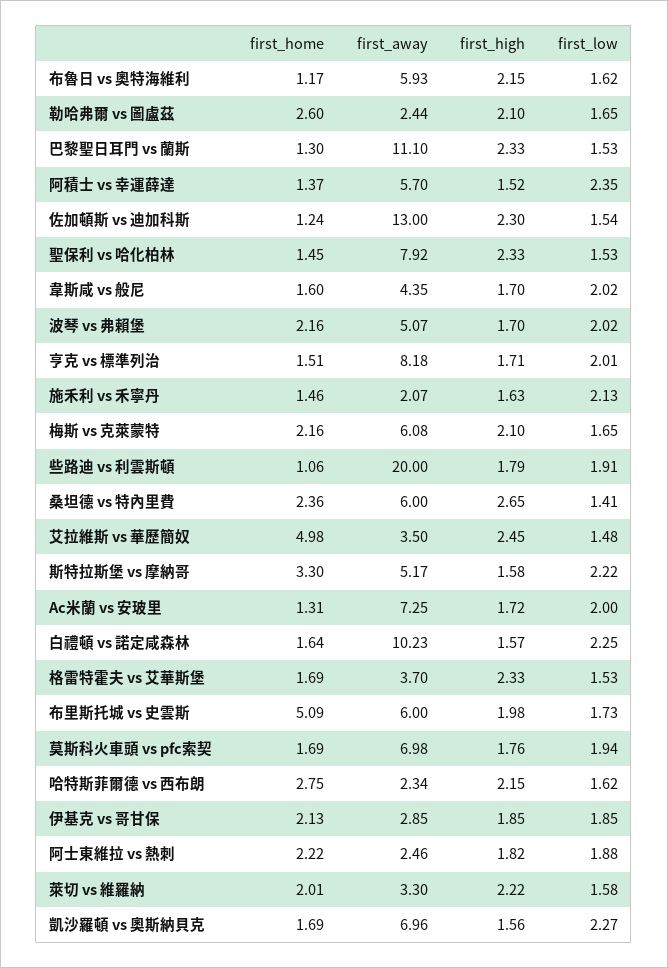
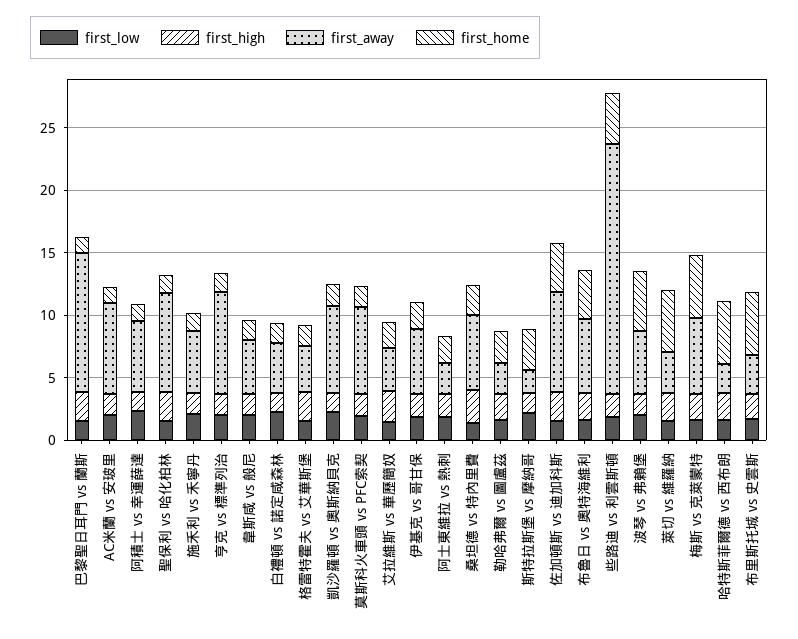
first_home, 布魯日 vs 奧特海維利: 1.17 -> 4
first_home, 佐加頓斯 vs 迪加科斯: 1.24 -> 4
first_away, 佐加頓斯 vs 迪加科斯: 13 -> 8
first_home, 波琴 vs 弗賴堡: 2.16 -> 5
first_away, 施禾利 vs 禾寧丹: 2.07 -> 5
first_home, 梅斯 vs 克萊蒙特: 2.16 -> 5
first_home, 些路迪 vs 利雲斯頓: 1.06 -> 4
first_home, 艾拉維斯 vs 華歷簡奴: 4.98 -> 2
first_away, 斯特拉斯堡 vs 摩納哥: 5.17 -> 2
first_away, 白禮頓 vs 諾定咸森林: 10.23 -> 4
first_away, 布里斯托城 vs 史雲斯: 6 -> 3
first_home, 哈特斯菲爾德 vs 西布朗: 2.75 -> 5
first_away, 伊基克 vs 哥甘保: 2.85 -> 5
first_home, 萊切 vs 維羅納: 2.01 -> 5

